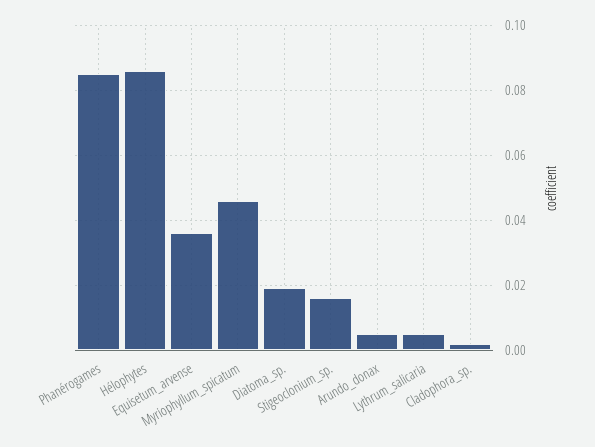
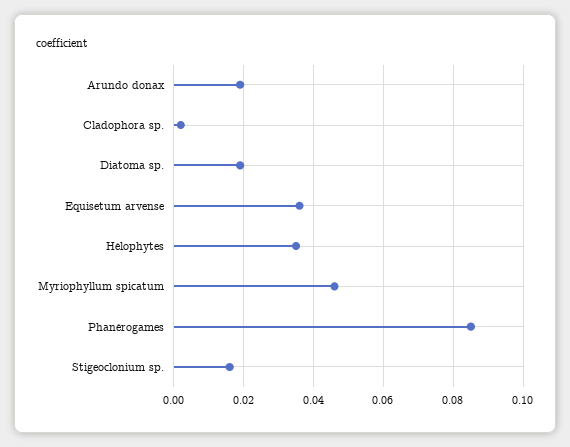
Hélophytes: 0.085 -> 0.035
Arundo_donax: 0.005 -> 0.02
Lythrum_salicaria: 0.005 -> none

